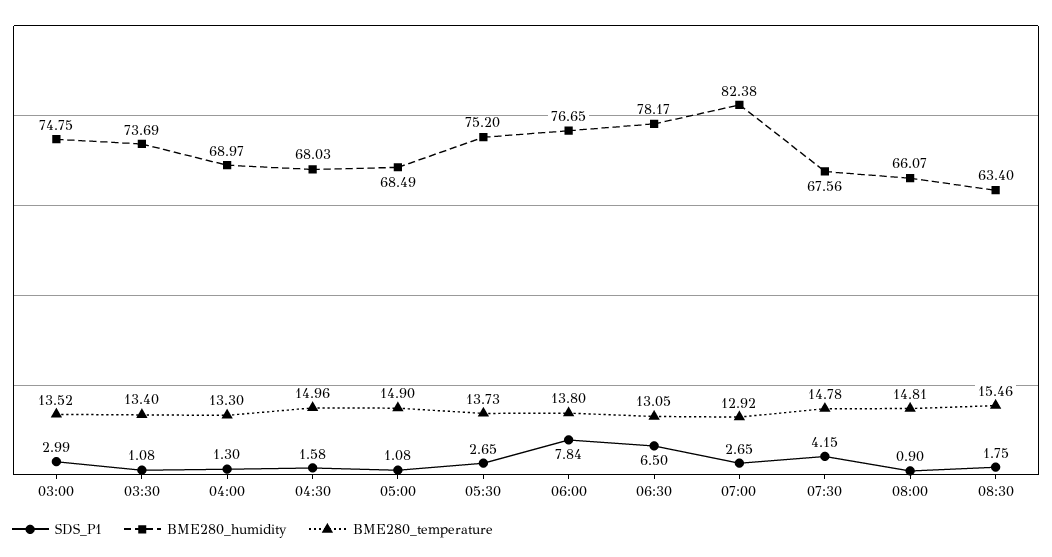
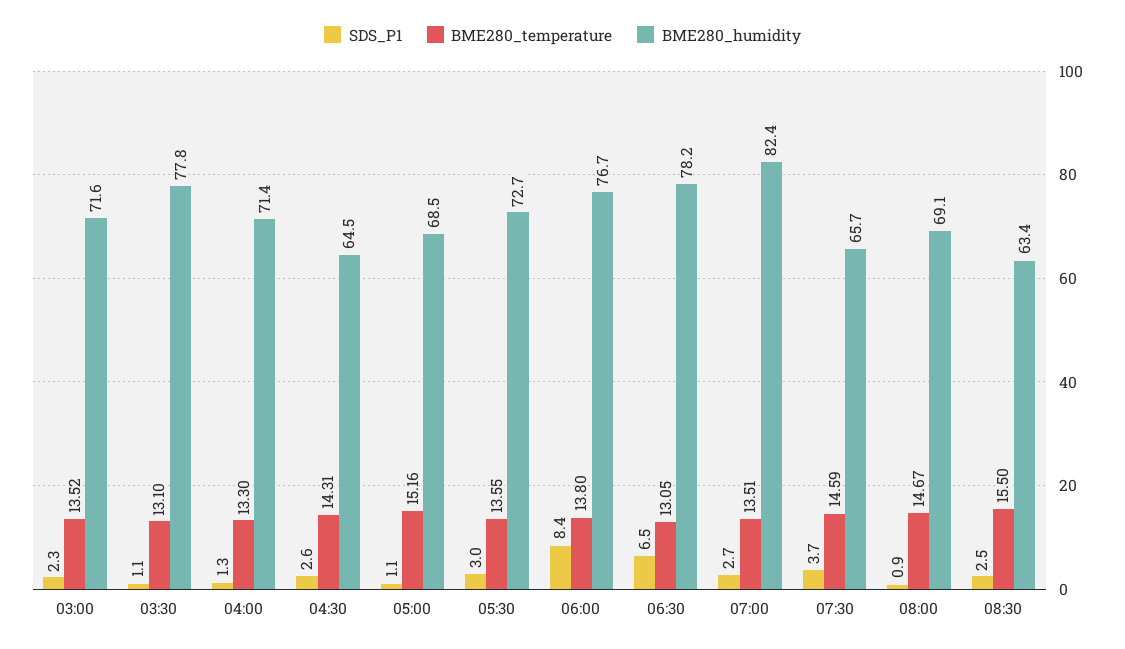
SDS_P1, 03:00: 2.99 -> 2.3
BME280_humidity, 03:00: 74.75 -> 71.6
BME280_humidity, 03:30: 73.69 -> 77.8
BME280_temperature, 03:30: 13.4 -> 13.1
BME280_humidity, 04:00: 68.97 -> 71.4
SDS_P1, 04:30: 1.58 -> 2.6
BME280_humidity, 04:30: 68.03 -> 64.5
BME280_temperature, 04:30: 14.96 -> 14.31
BME280_temperature, 05:00: 14.9 -> 15.16
SDS_P1, 05:30: 2.65 -> 3
BME280_humidity, 05:30: 75.2 -> 72.7
BME280_temperature, 05:30: 13.73 -> 13.55
SDS_P1, 06:00: 7.84 -> 8.4
BME280_temperature, 07:00: 12.92 -> 13.51
SDS_P1, 07:30: 4.15 -> 3.7
BME280_humidity, 07:30: 67.56 -> 65.7
BME280_temperature, 07:30: 14.78 -> 14.59
BME280_humidity, 08:00: 66.07 -> 69.1
BME280_temperature, 08:00: 14.81 -> 14.67
SDS_P1, 08:30: 1.75 -> 2.5
BME280_temperature, 08:30: 15.46 -> 15.5

